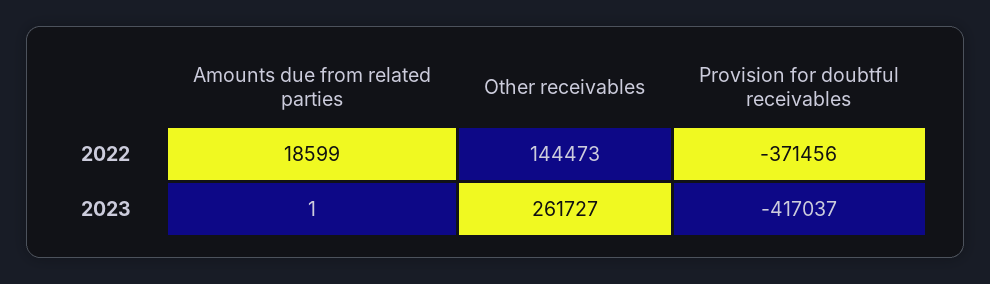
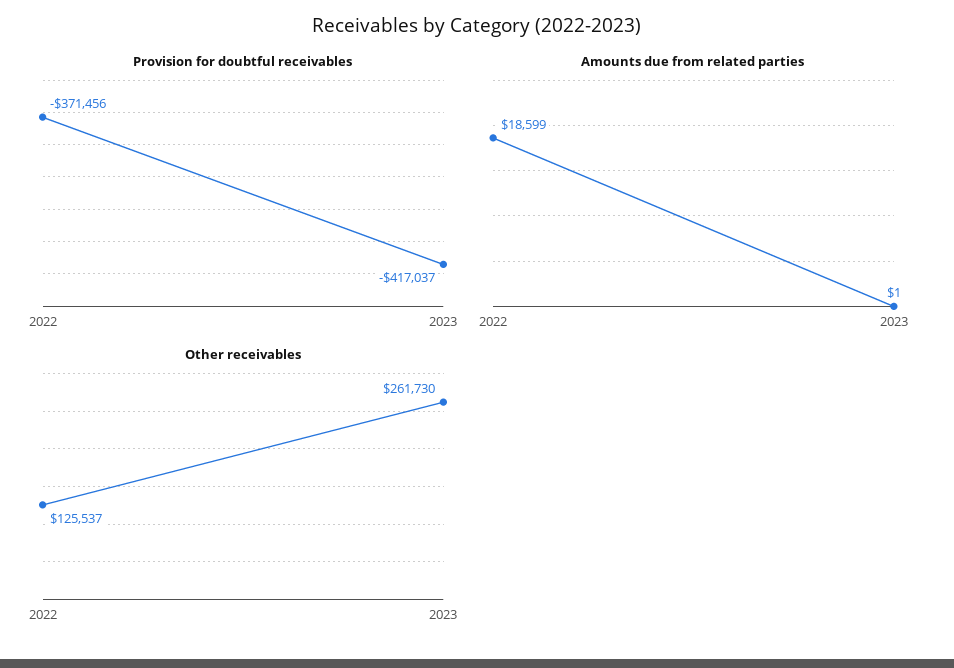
Other receivables, 2022: 144473 -> 125537
Other receivables, 2023: 261727 -> 261730

